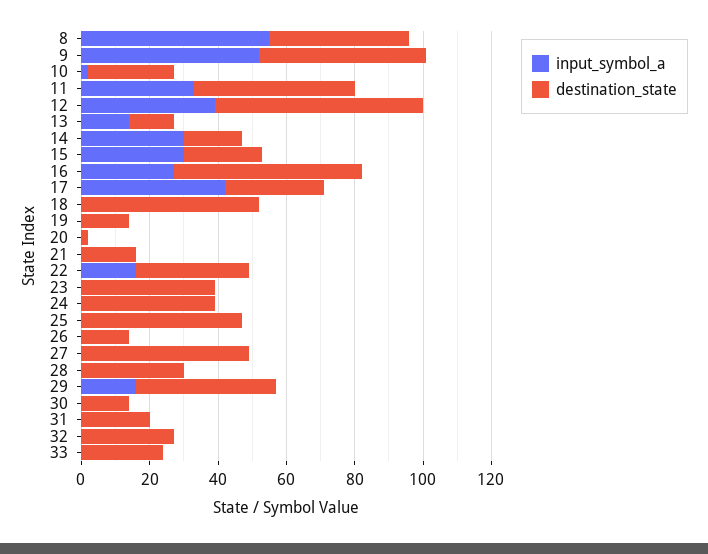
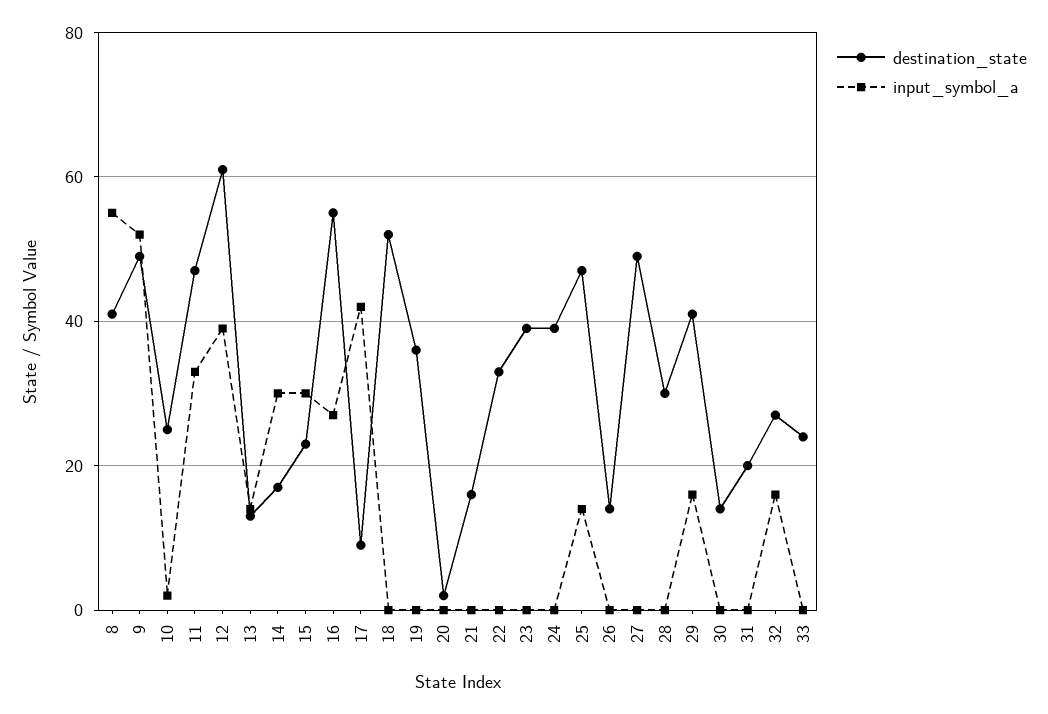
destination_state, 17: 30 -> 10
destination_state, 19: 15 -> 35
input_symbol_a, 22: 15 -> 0
input_symbol_a, 25: 0 -> 15
input_symbol_a, 32: 0 -> 15

